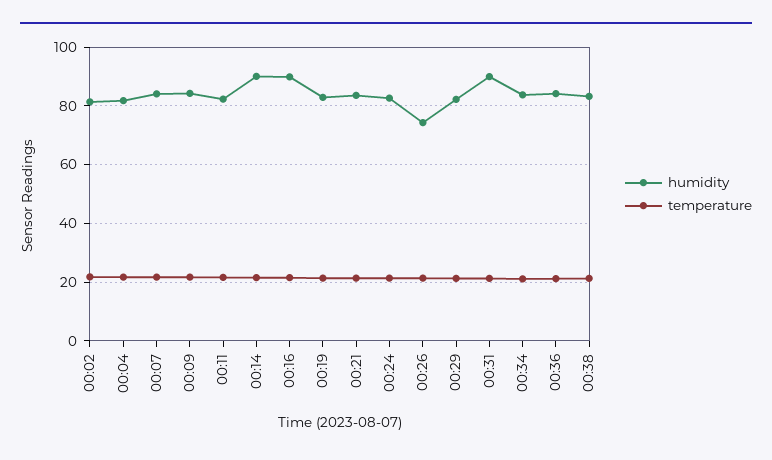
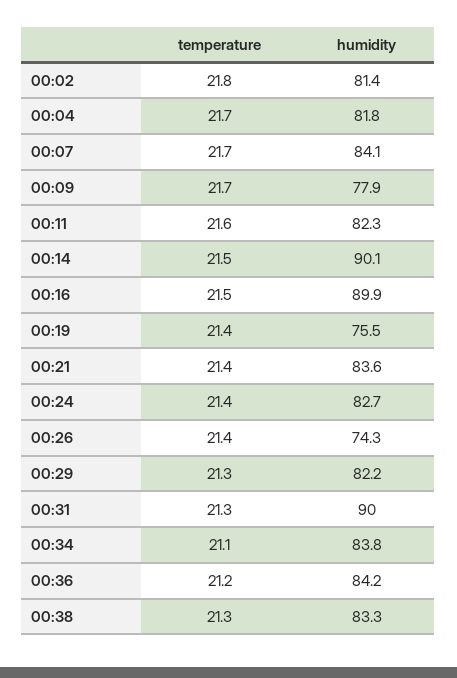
humidity, 00:09: 85 -> 77.9
humidity, 00:19: 82.5 -> 75.5

